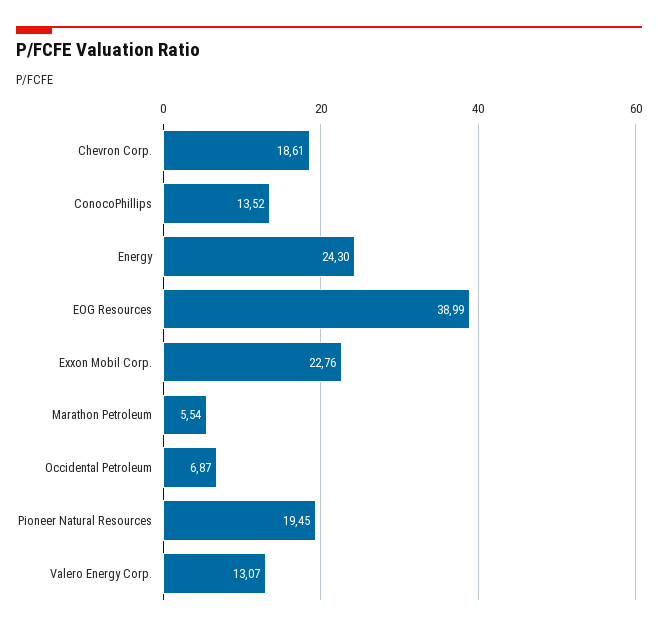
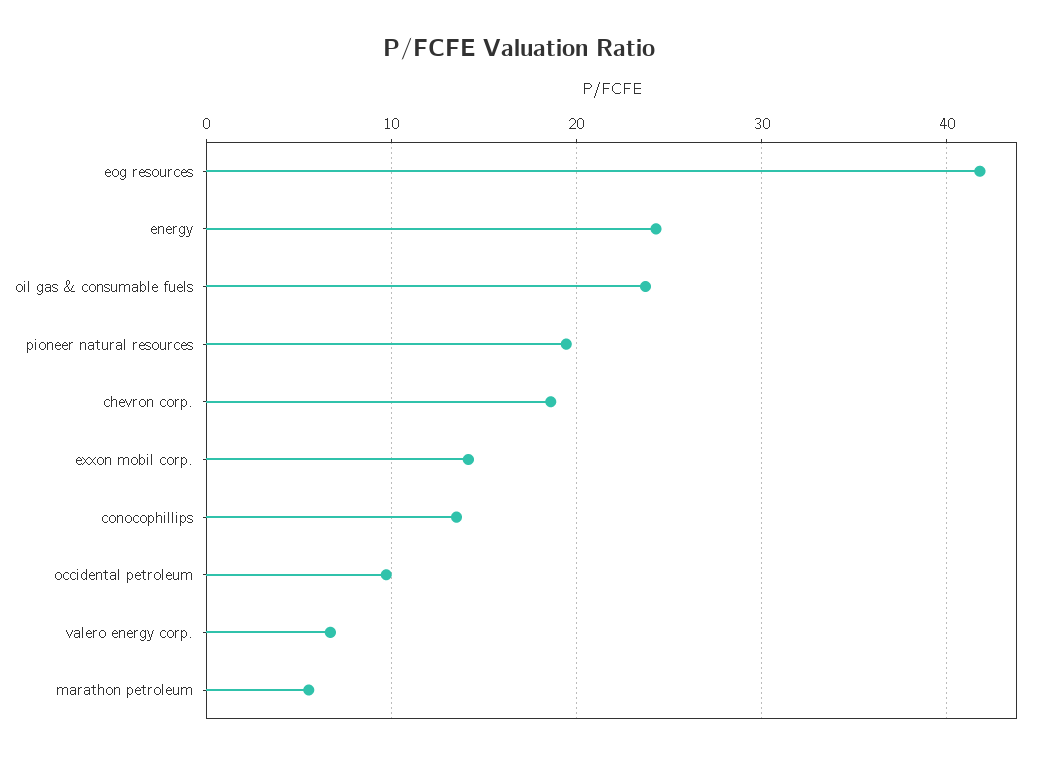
EOG Resources: 38.99 -> 42
Exxon Mobil Corp.: 22.76 -> 14
Occidental Petroleum: 6.87 -> 10
Valero Energy Corp.: 13.07 -> 7
oil gas & consumable fuels: none -> 24

